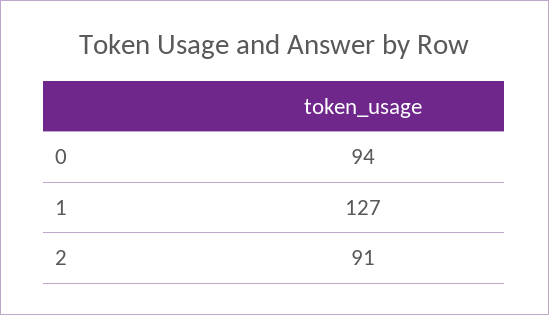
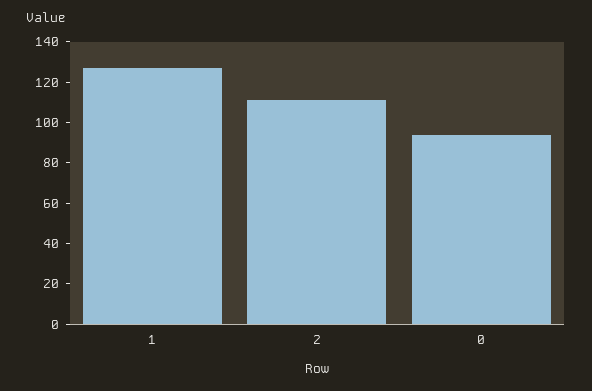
2: 91 -> 110

